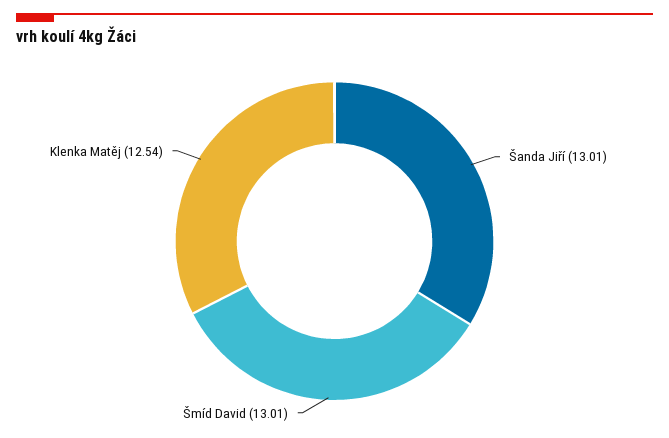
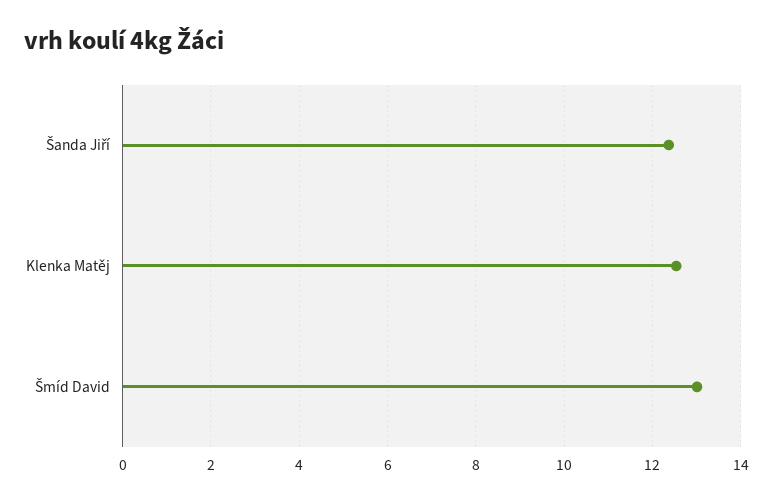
Šanda Jiří: 13.01 -> 12.4

